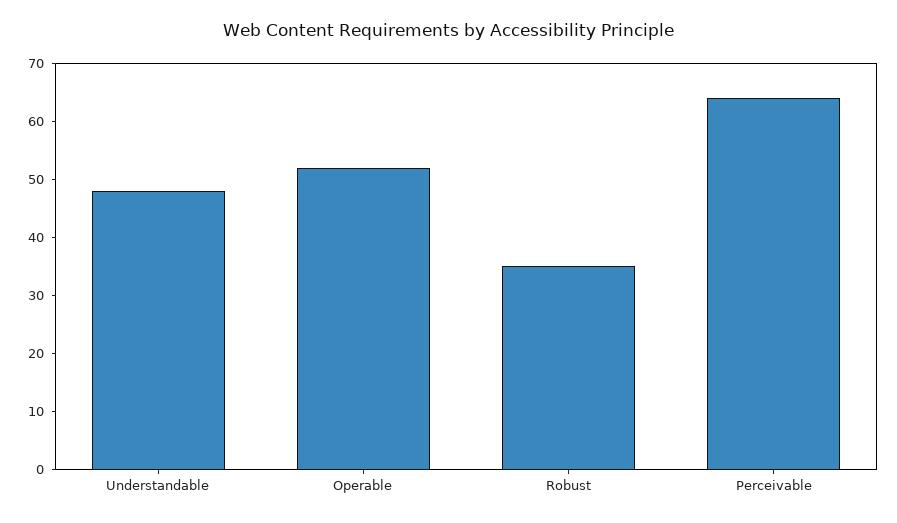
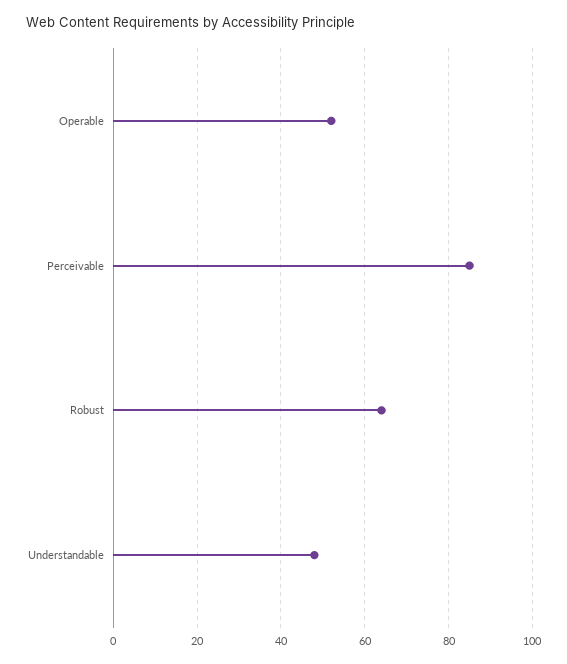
Robust: 35 -> 65
Perceivable: 65 -> 85

